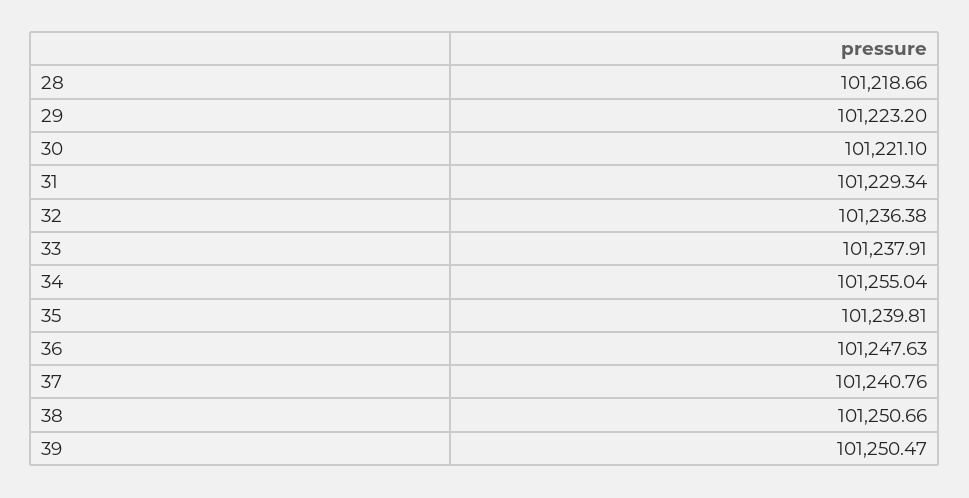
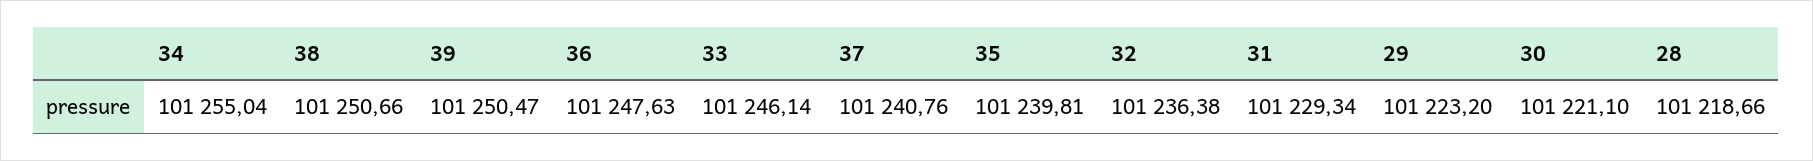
33: 101237.91 -> 101246.14

